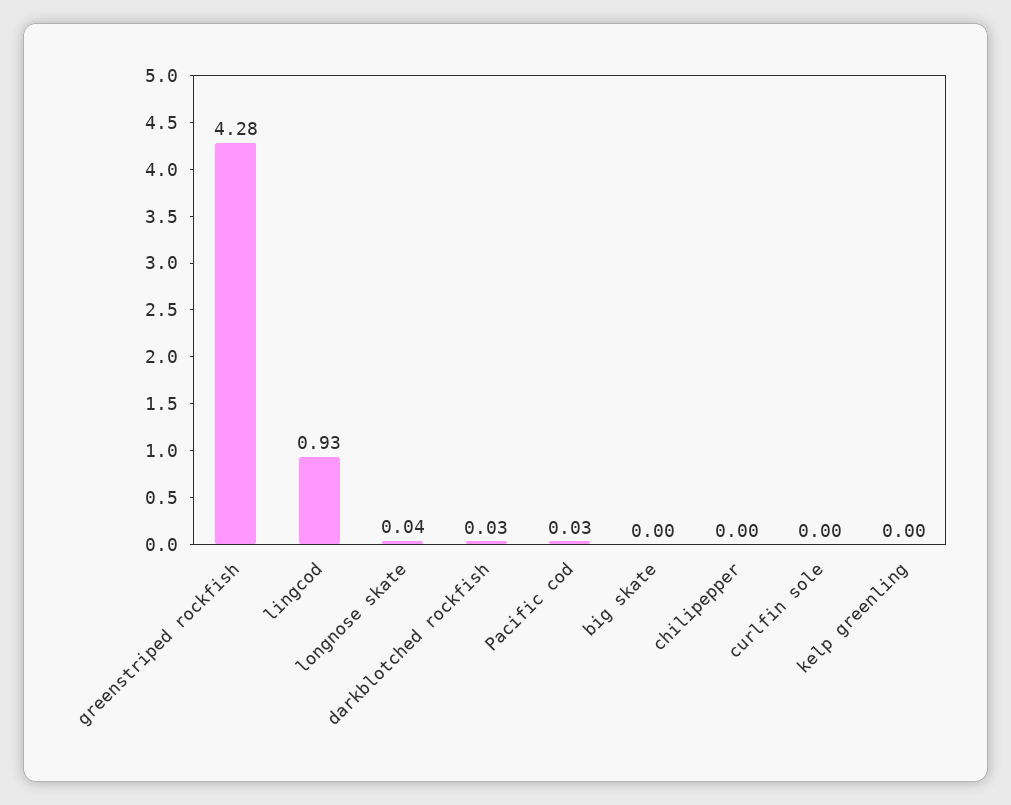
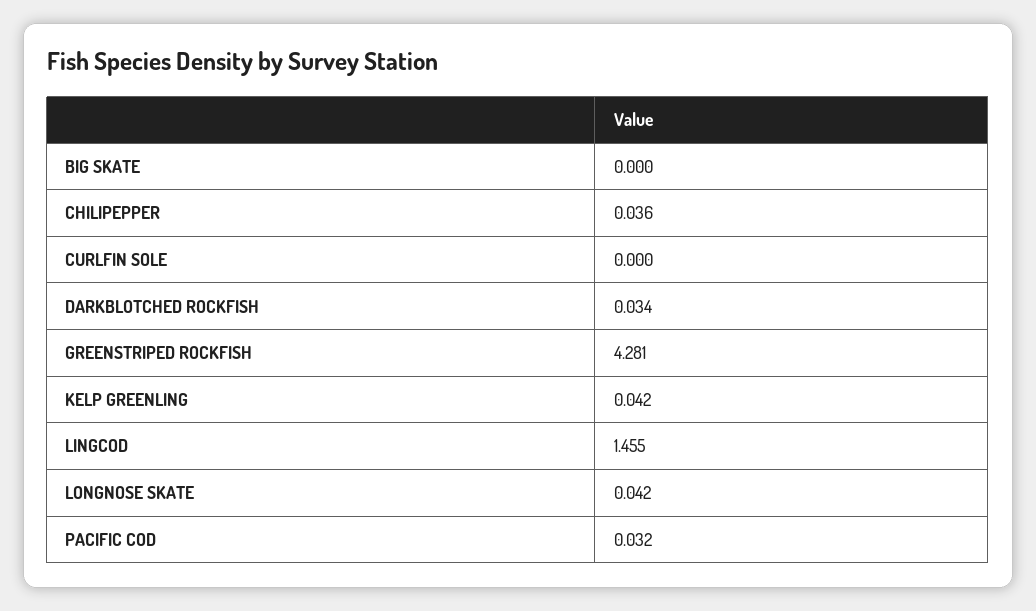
lingcod: 0.93 -> 1.455
chilipepper: 0 -> 0.036
kelp greenling: 0 -> 0.042

